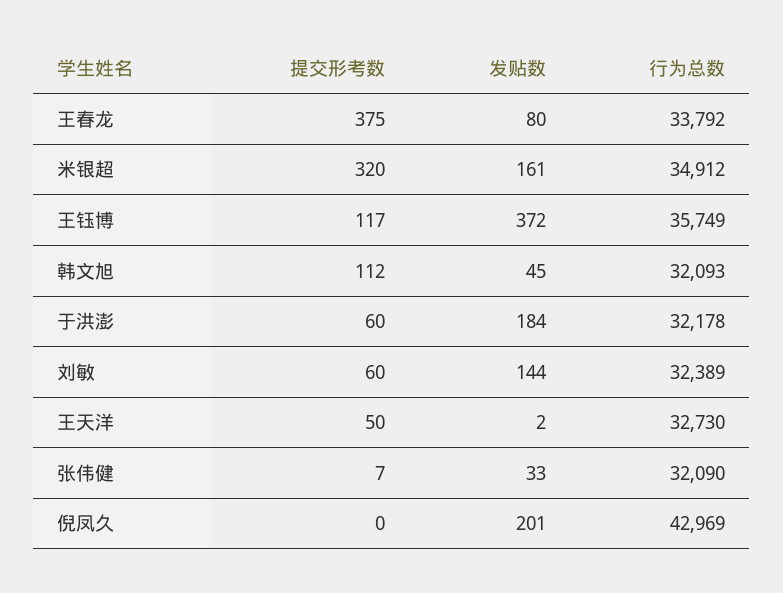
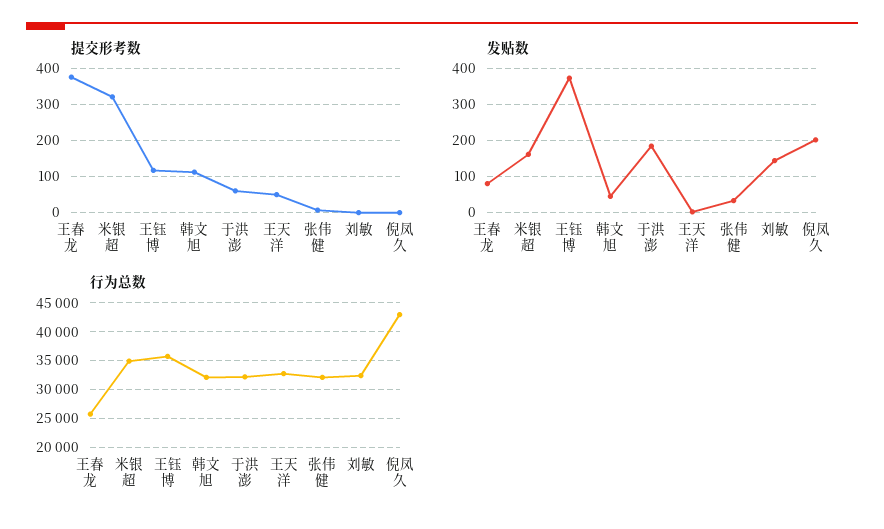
行为总数, 王春龙: 33792 -> 25000
提交形考数, 刘敏: 60 -> 0

